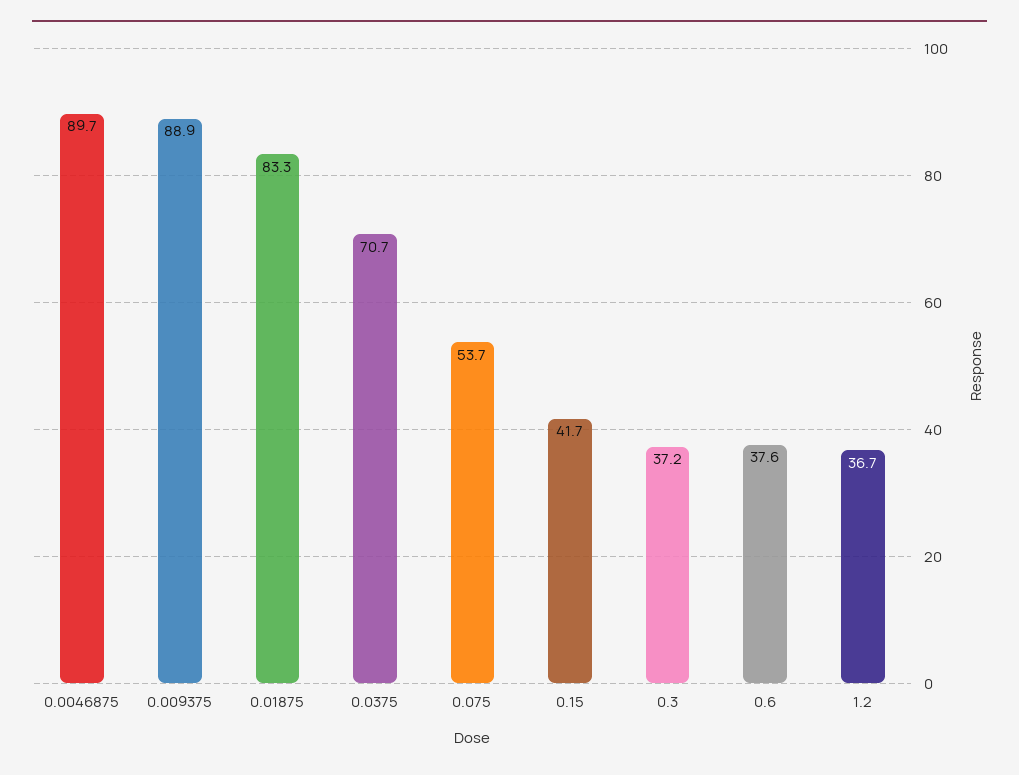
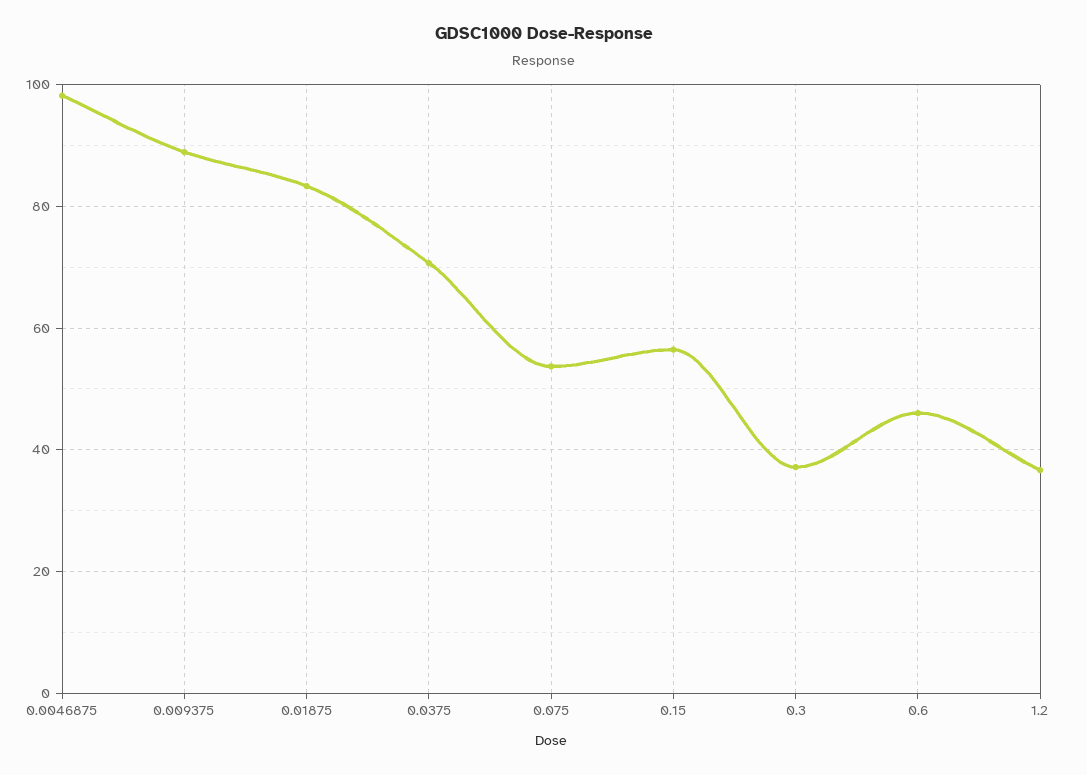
0.0046875: 89.7 -> 98
0.15: 41.7 -> 56
0.6: 37.6 -> 46

